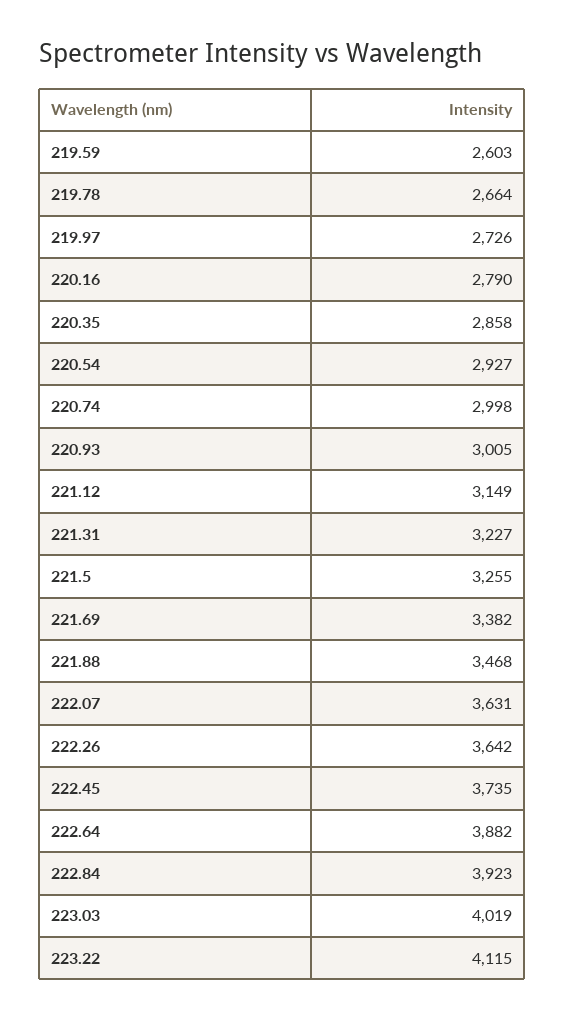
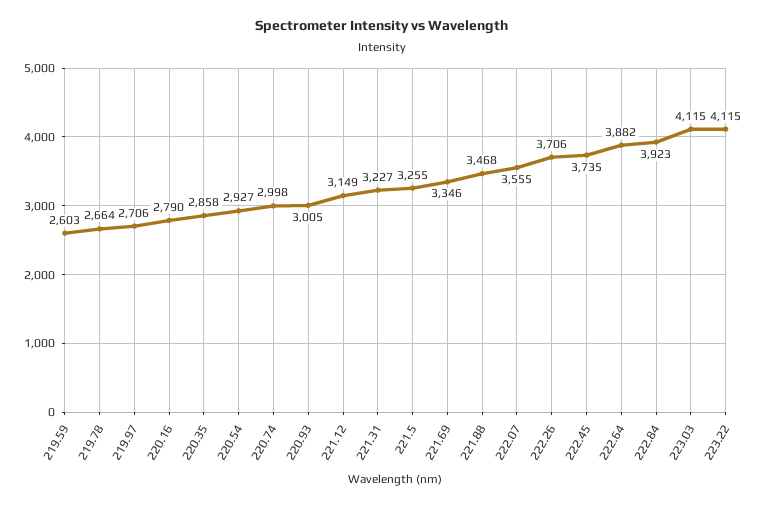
219.97: 2726 -> 2706
221.69: 3382 -> 3346
222.07: 3631 -> 3555
222.26: 3642 -> 3706
223.03: 4019 -> 4115

